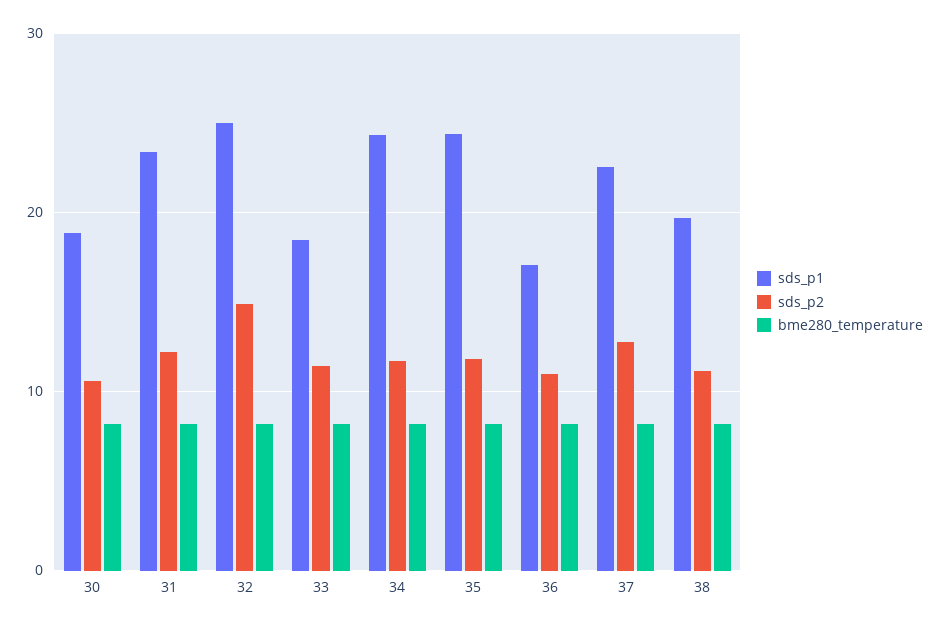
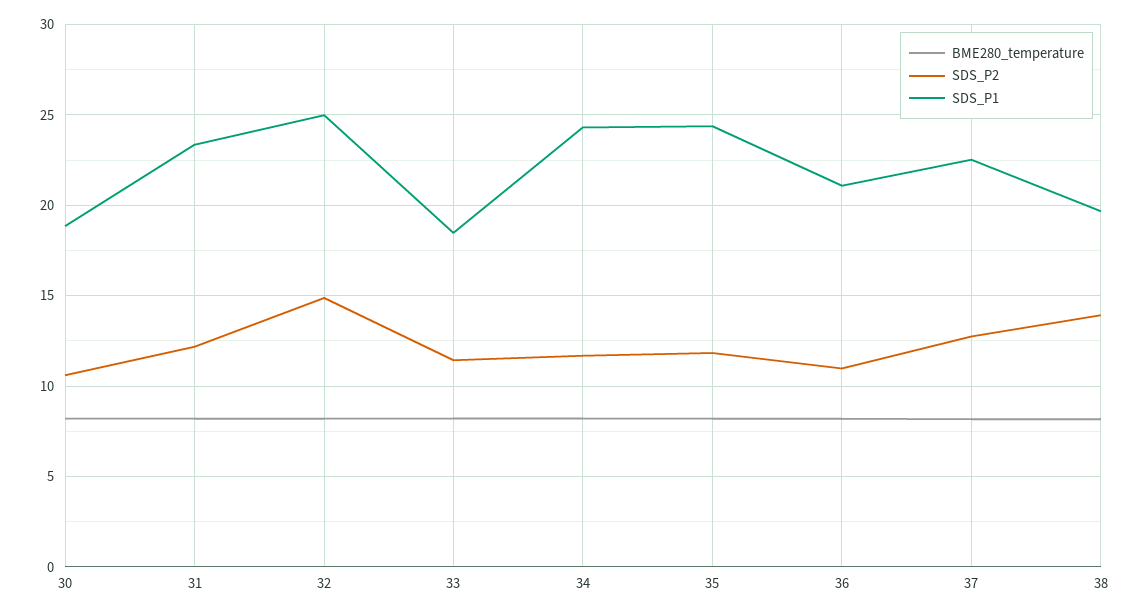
sds_p1, 36: 17 -> 21
sds_p2, 38: 11 -> 14

